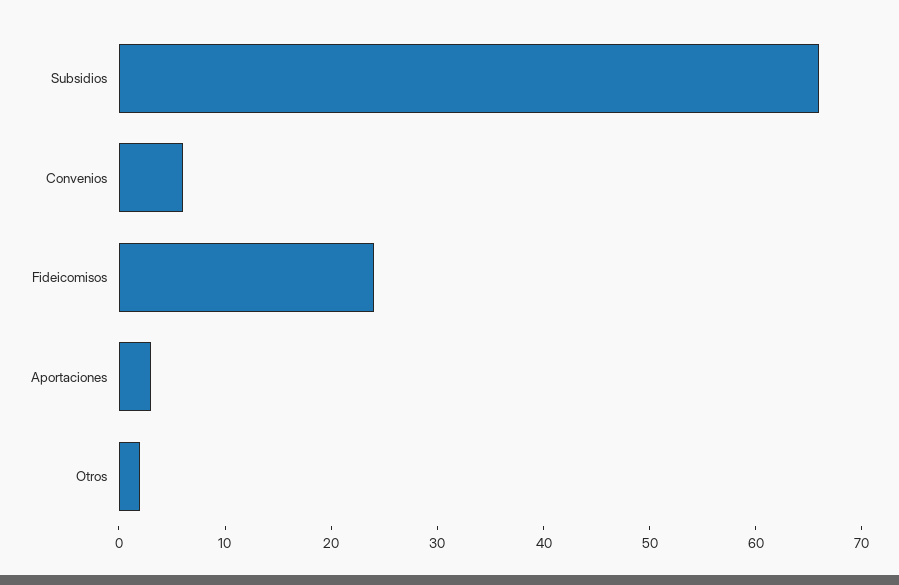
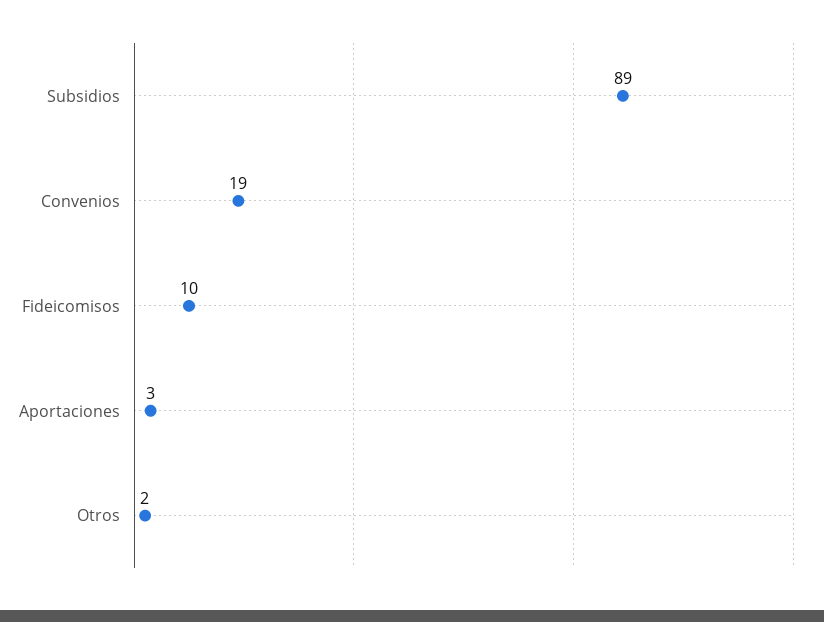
Subsidios: 66 -> 89
Convenios: 6 -> 19
Fideicomisos: 24 -> 10

